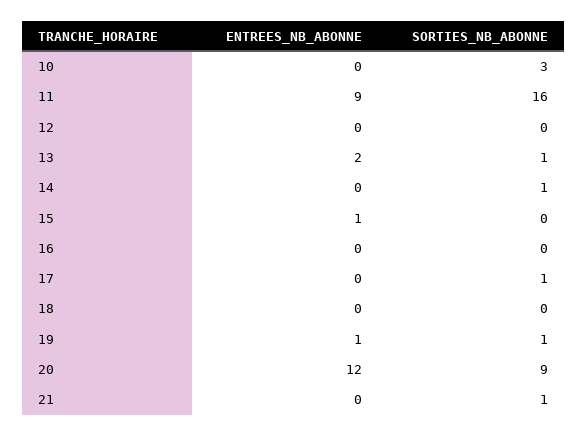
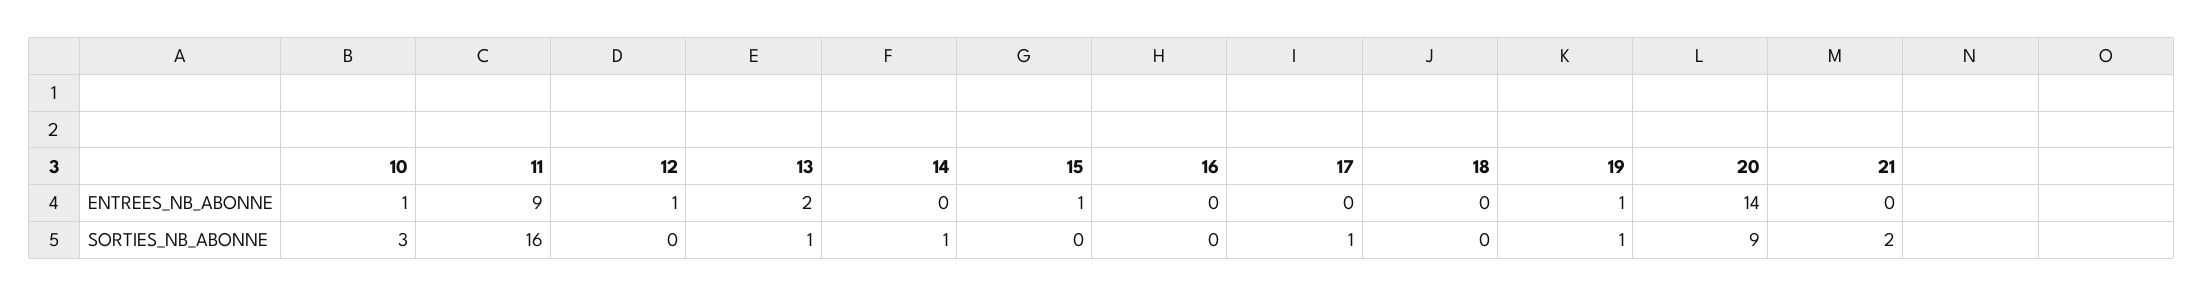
ENTREES_NB_ABONNE, 10: 0 -> 1
ENTREES_NB_ABONNE, 12: 0 -> 1
ENTREES_NB_ABONNE, 20: 12 -> 14
SORTIES_NB_ABONNE, 21: 1 -> 2

